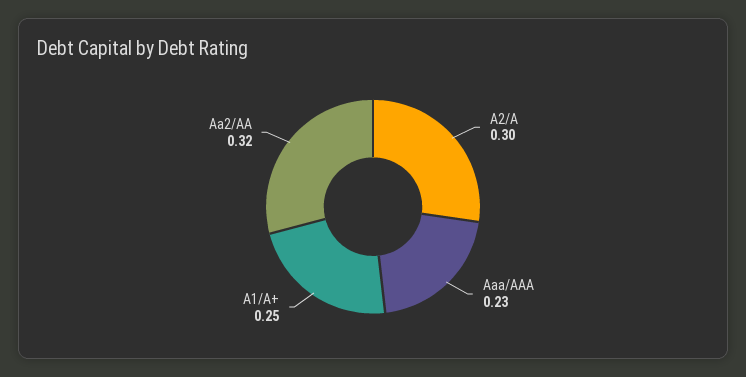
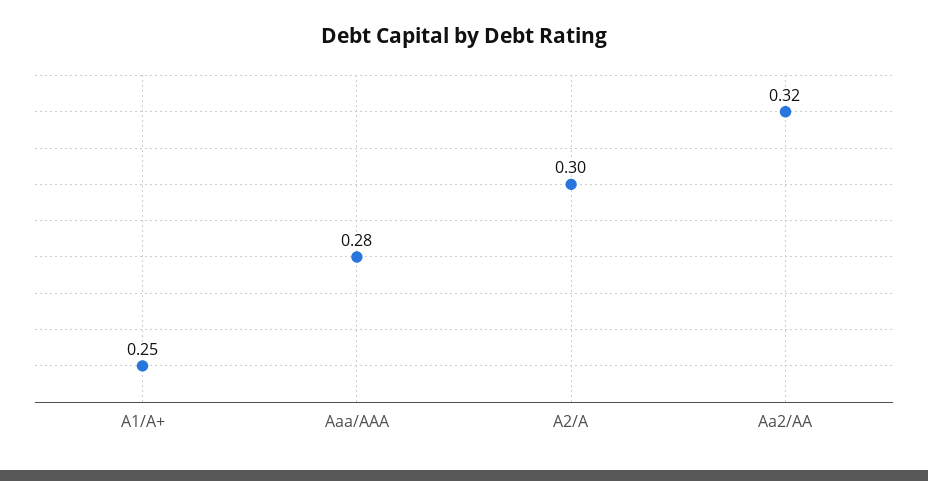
Aaa/AAA: 0.23 -> 0.28

